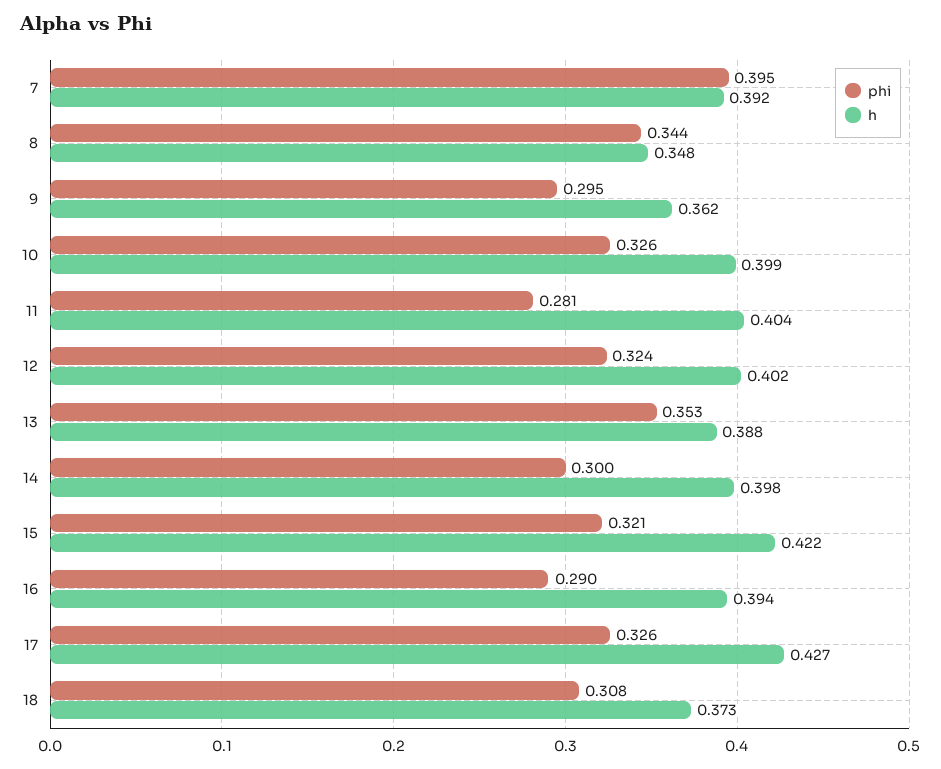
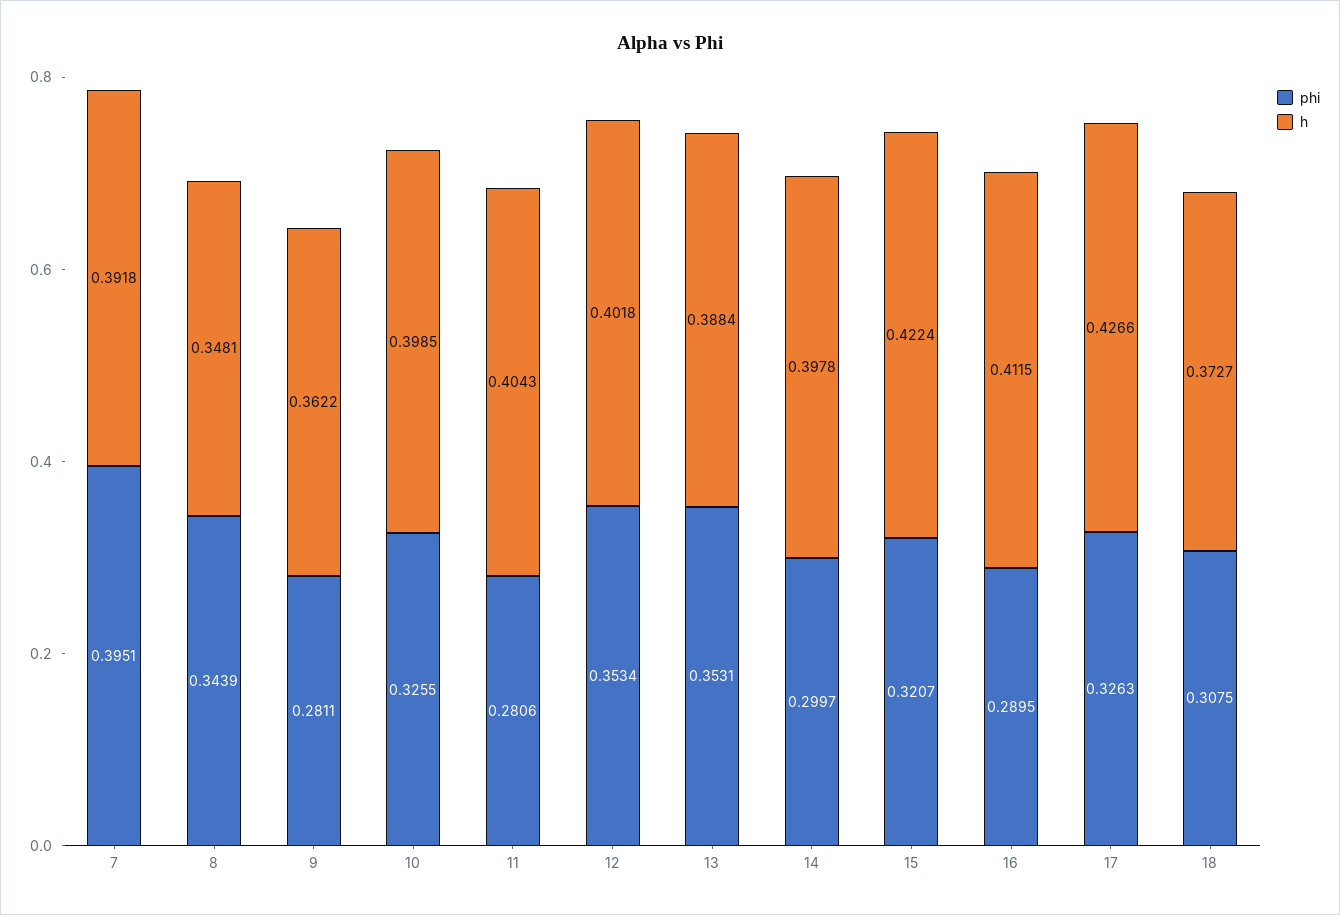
phi, 9: 0.295 -> 0.2811
phi, 12: 0.324 -> 0.3534
h, 16: 0.394 -> 0.4115

